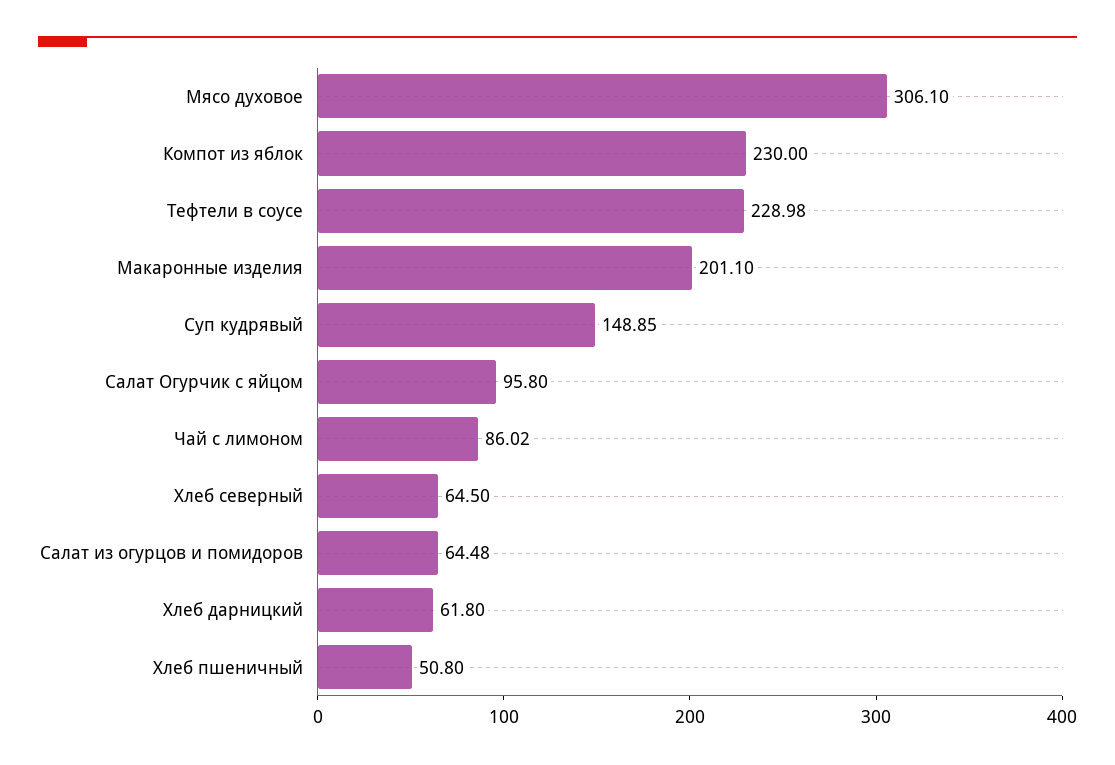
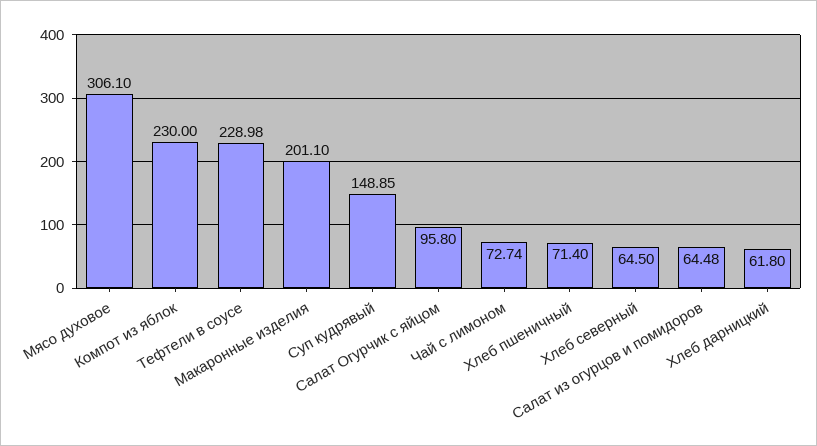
Чай с лимоном: 86.02 -> 72.74
Хлеб пшеничный: 50.8 -> 71.4

